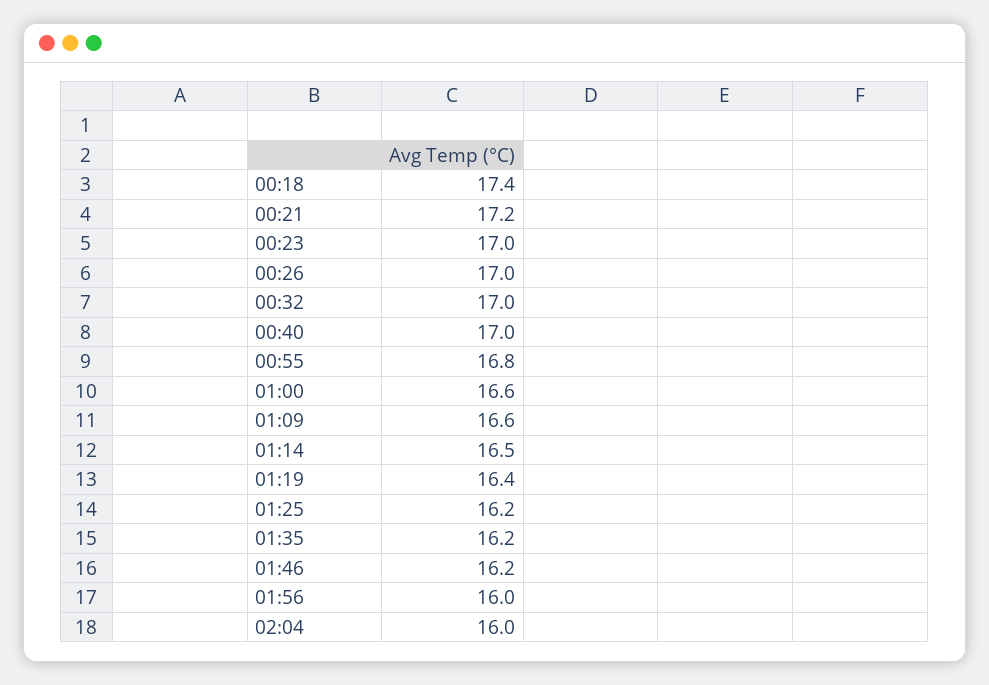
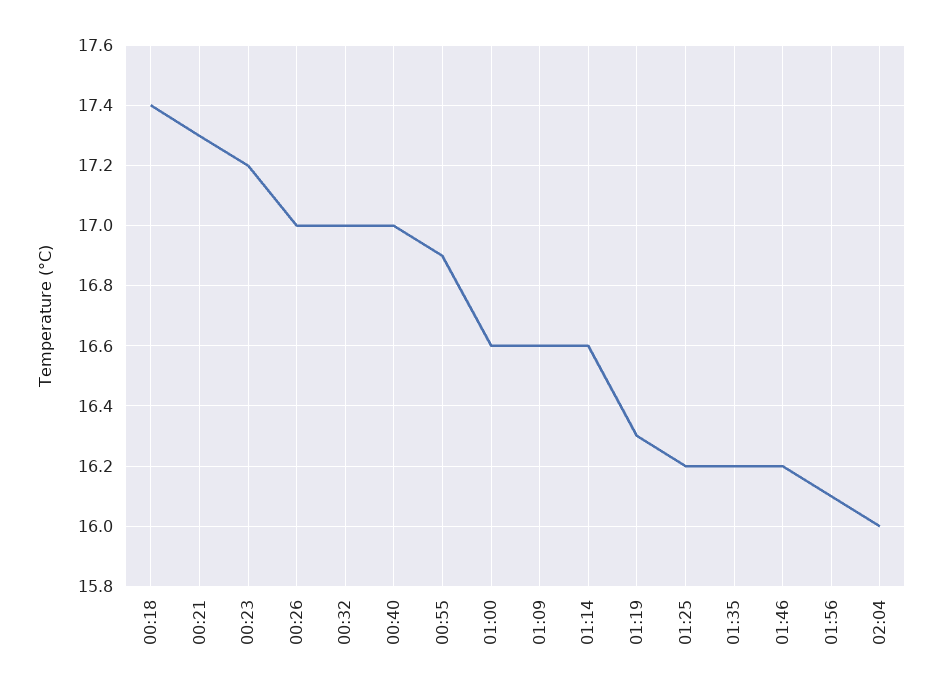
00:21: 17.2 -> 17.3
00:23: 17 -> 17.2
00:55: 16.8 -> 16.9
01:14: 16.5 -> 16.6
01:19: 16.4 -> 16.3
01:56: 16 -> 16.1

